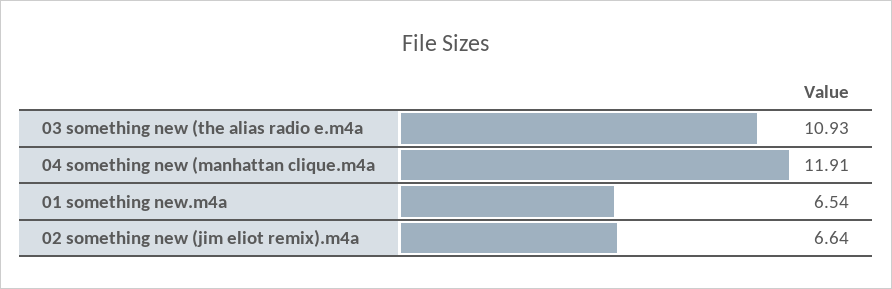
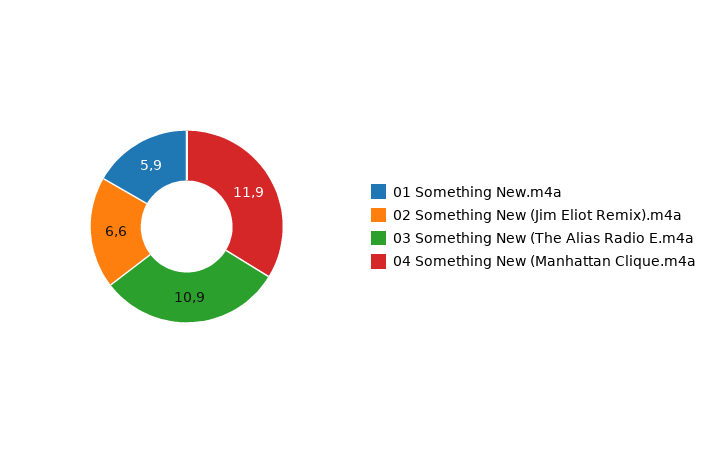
01 something new.m4a: 6.54 -> 5.9

